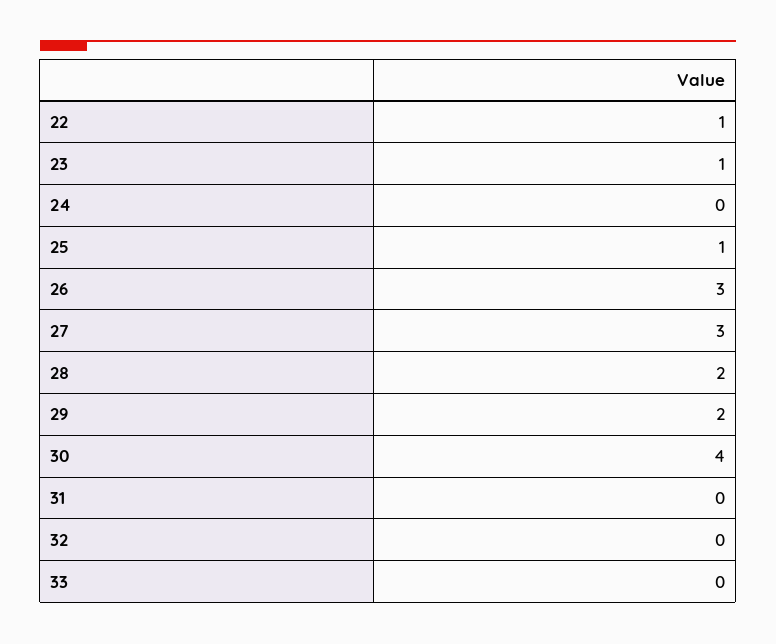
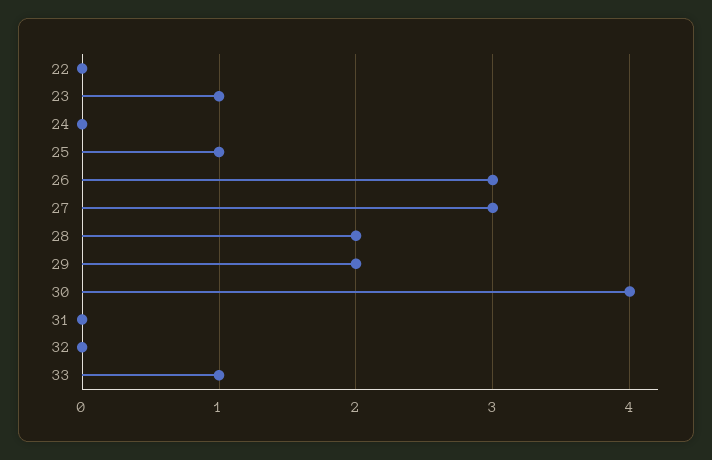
22: 1 -> 0
33: 0 -> 1

